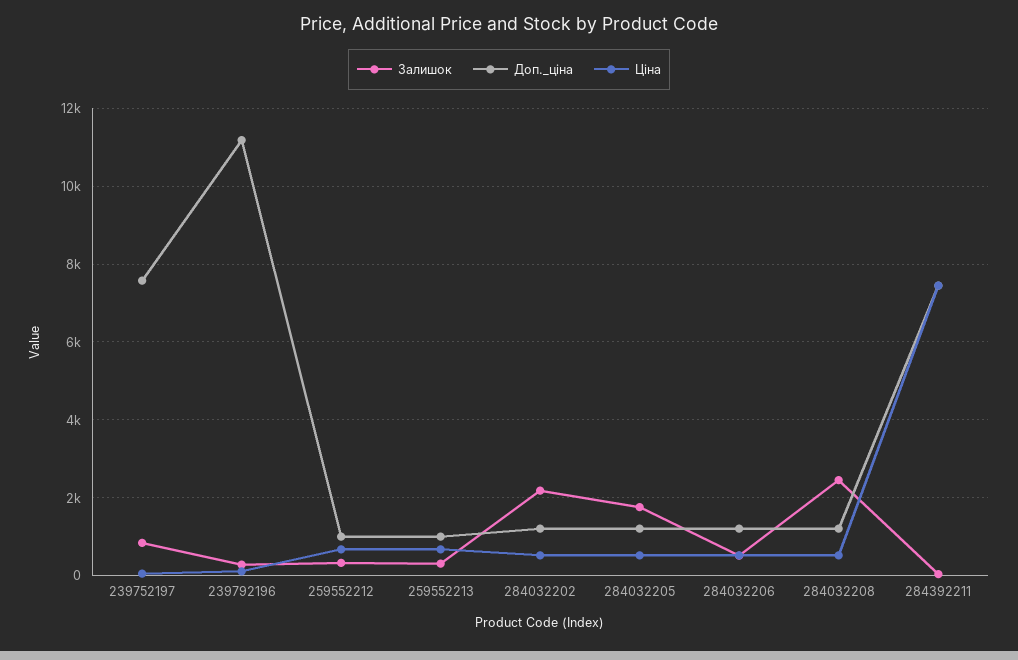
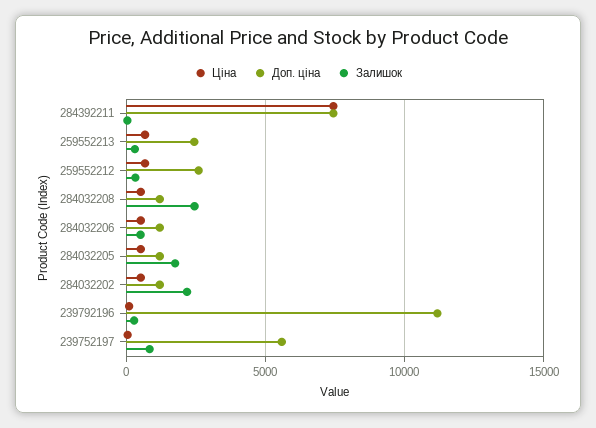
Доп._ціна, 239752197: 7600 -> 5500
Доп._ціна, 259552212: 1000 -> 2500
Доп._ціна, 259552213: 1000 -> 2500

